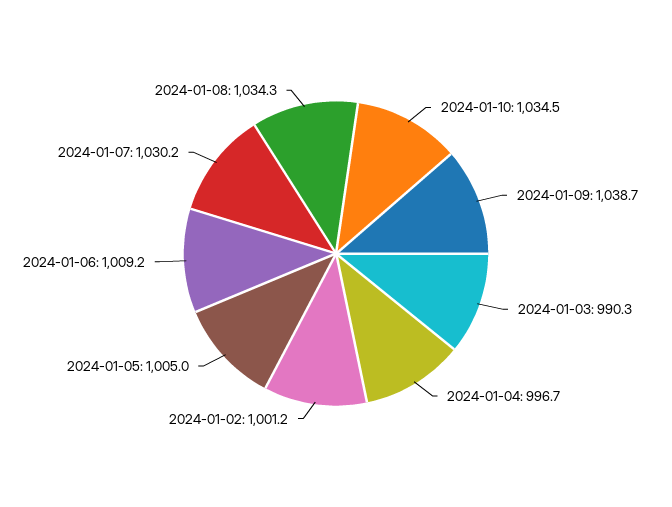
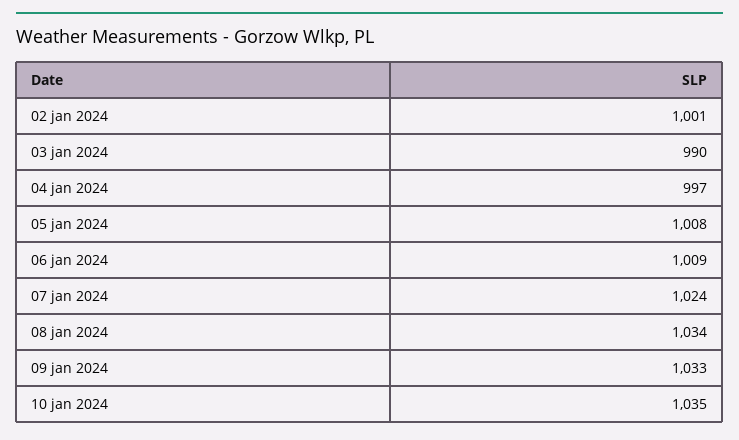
2024-01-09: 1038.7 -> 1033
2024-01-05: 1005 -> 1008
2024-01-07: 1030.2 -> 1024

